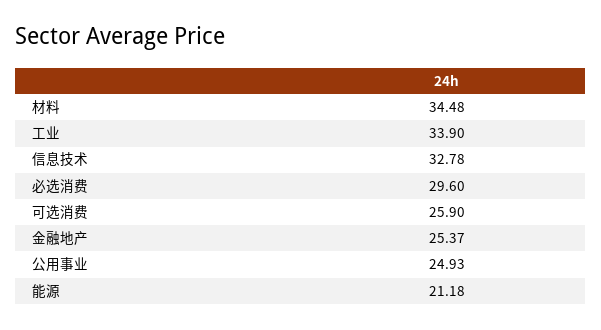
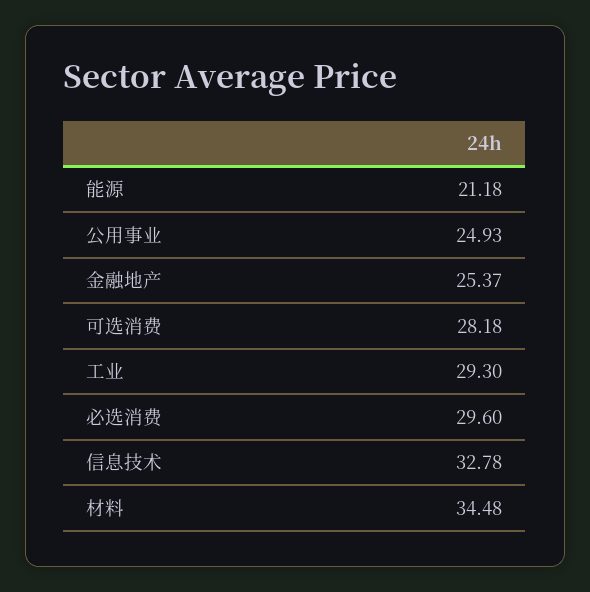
工业: 33.9 -> 29.3
可选消费: 25.9 -> 28.18

